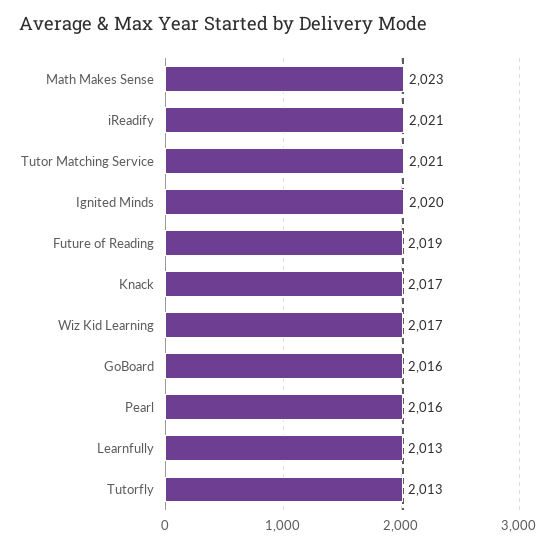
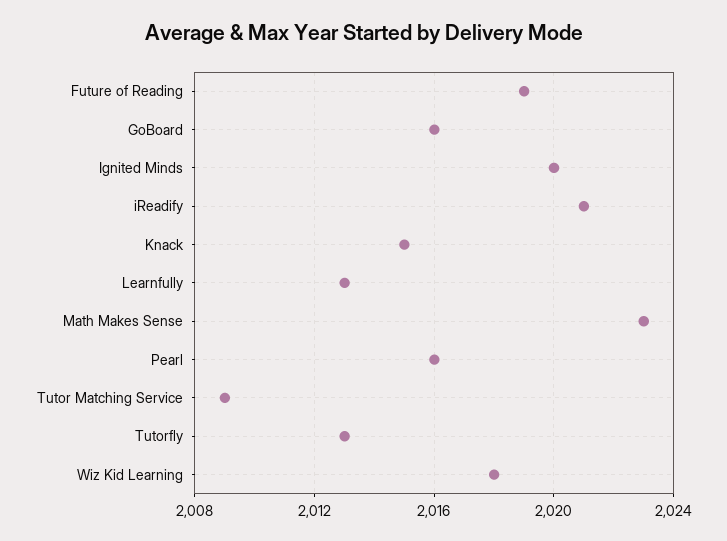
Tutor Matching Service: 2021 -> 2009
Knack: 2017 -> 2015
Wiz Kid Learning: 2017 -> 2018

